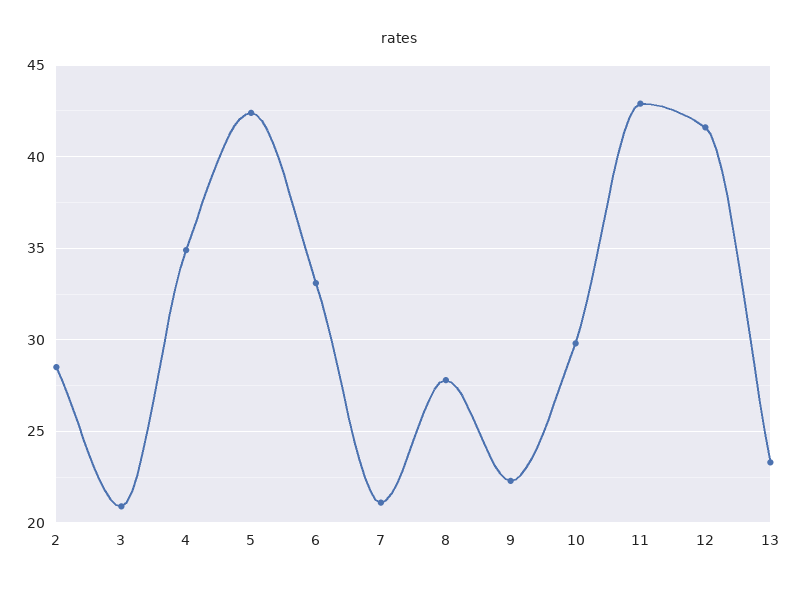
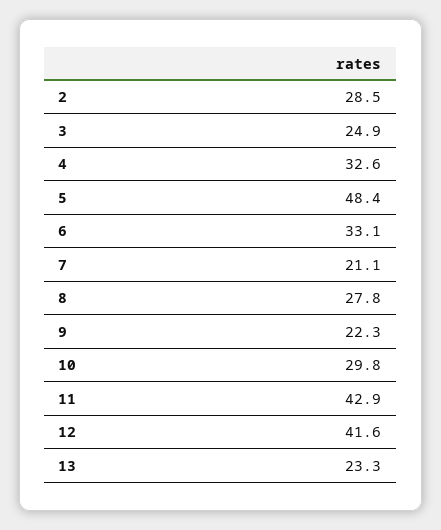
3: 21 -> 24.9
4: 35 -> 32.6
5: 42.5 -> 48.4

